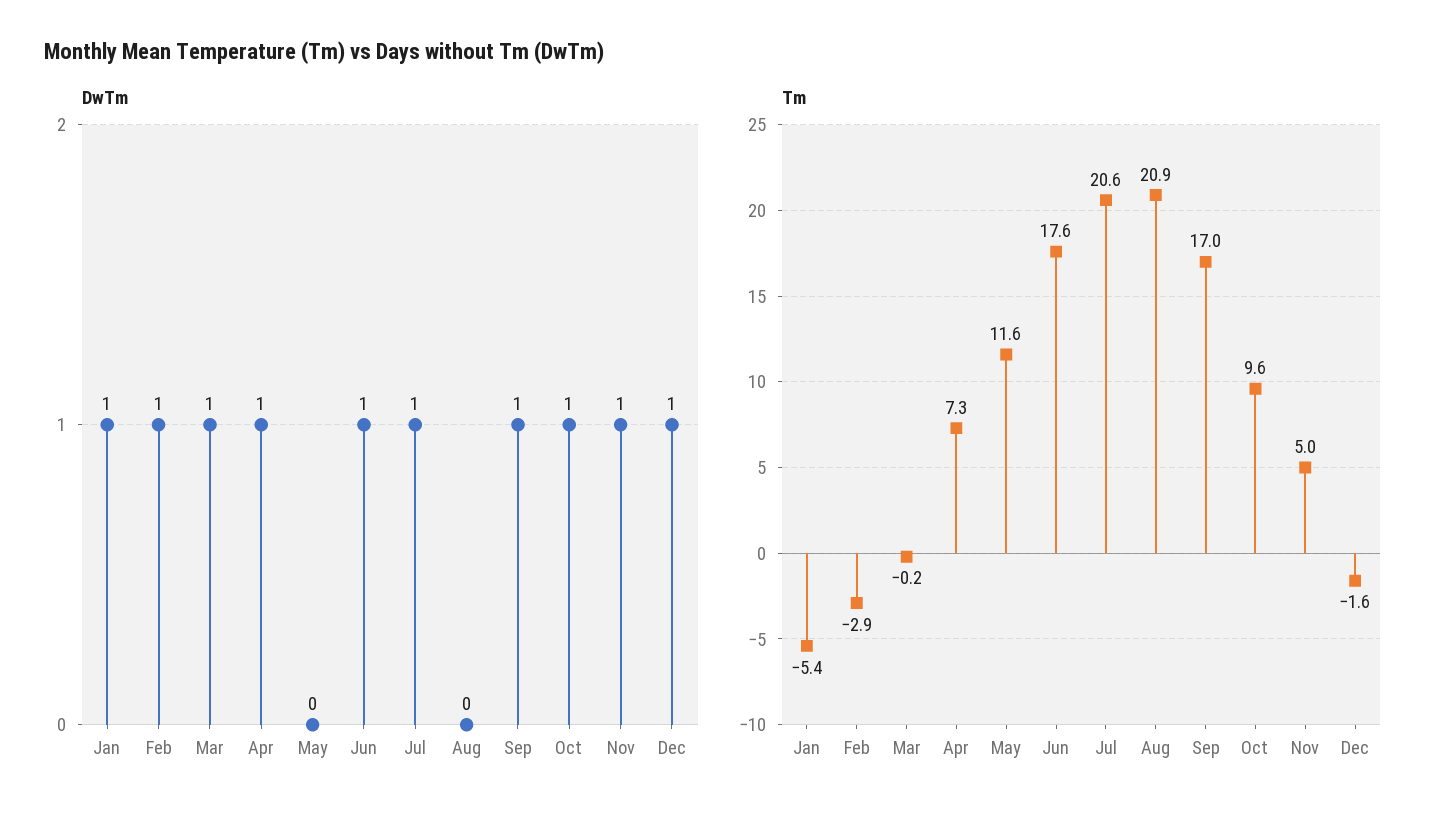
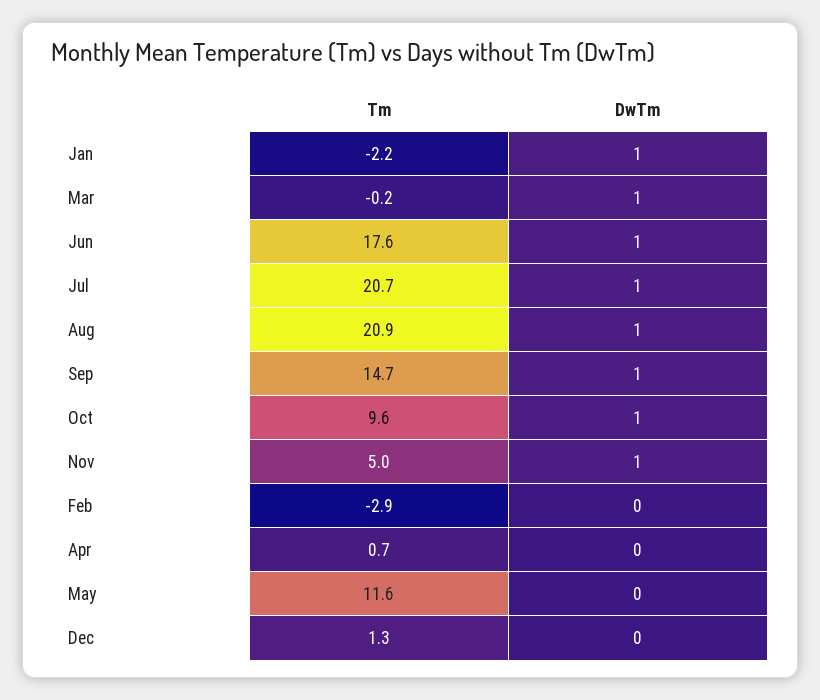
DwTm, Feb: 1 -> 0
DwTm, Apr: 1 -> 0
DwTm, Aug: 0 -> 1
DwTm, Dec: 1 -> 0
Tm, Jan: -5.4 -> -2.2
Tm, Apr: 7.3 -> 0.7
Tm, Jul: 20.6 -> 20.7
Tm, Sep: 17 -> 14.7
Tm, Dec: -1.6 -> 1.3

